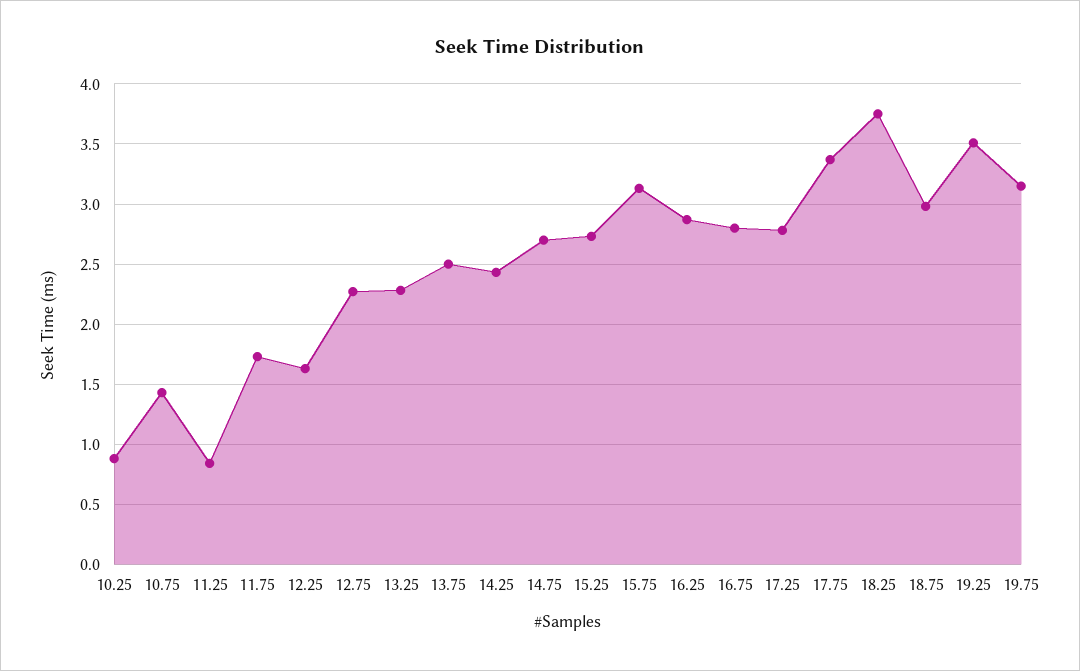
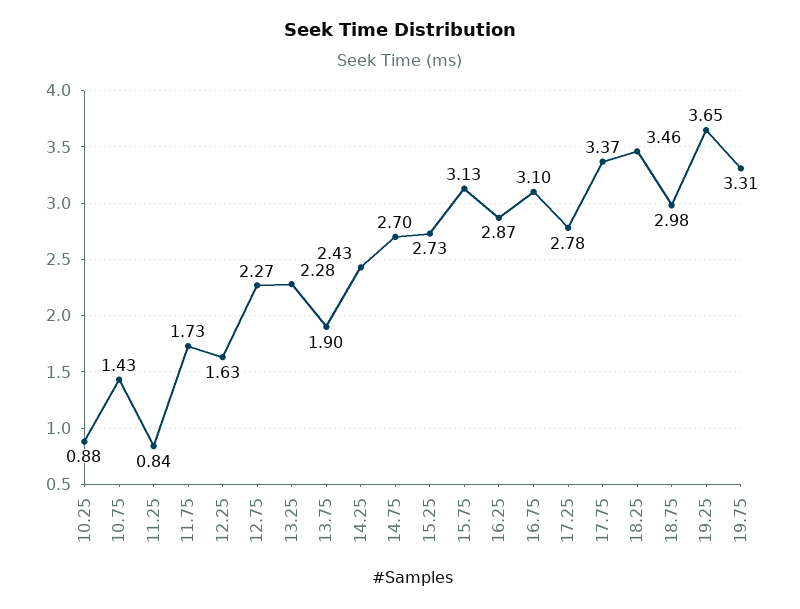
13.75: 2.5 -> 1.9
16.75: 2.8 -> 3.1
18.25: 3.75 -> 3.46
19.25: 3.5 -> 3.65
19.75: 3.15 -> 3.31

